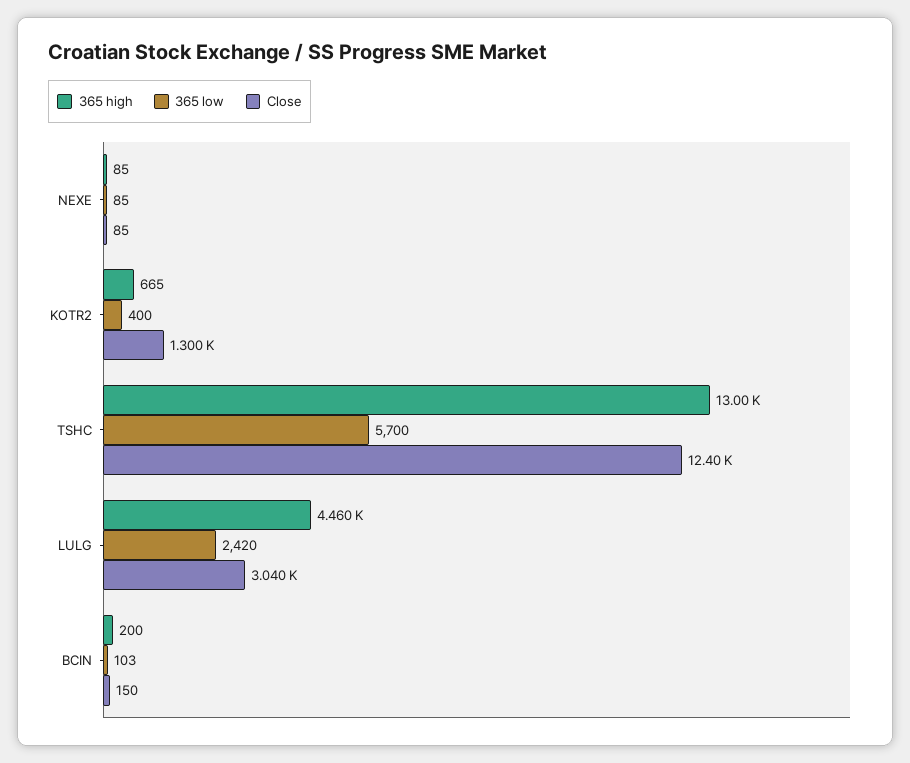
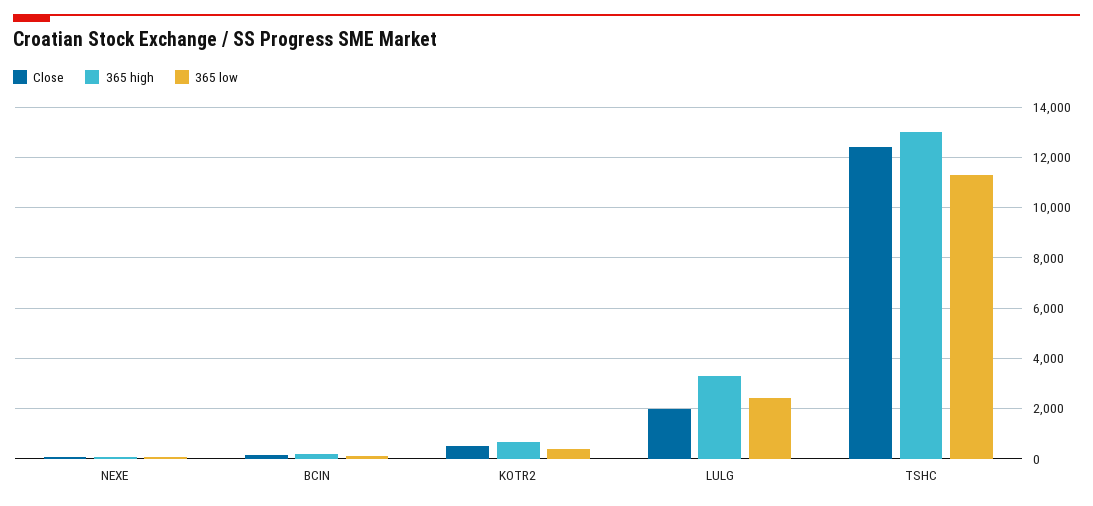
Close, KOTR2: 1300 -> 500
365 low, TSHC: 5700 -> 11250
365 high, LULG: 4460 -> 3250
Close, LULG: 3040 -> 2000

